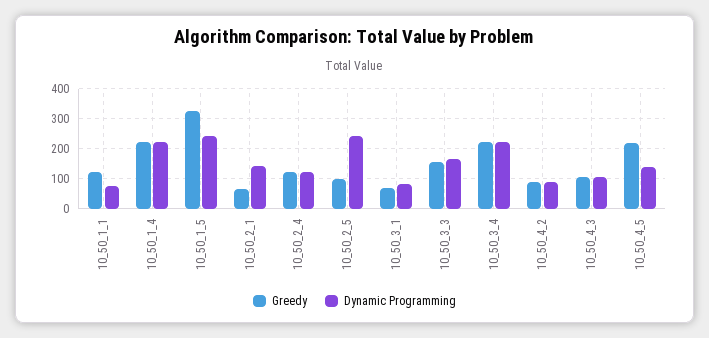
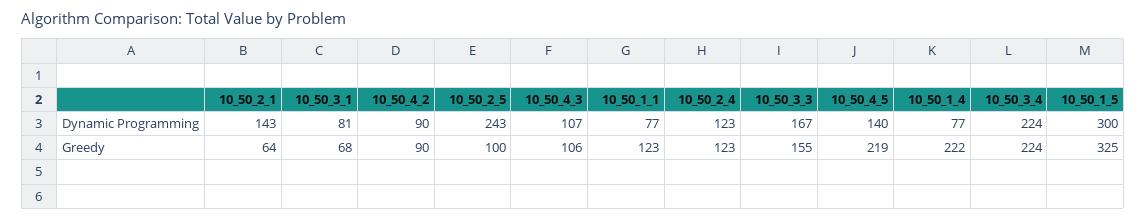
Dynamic Programming, 10_50_1_4: 225 -> 77
Dynamic Programming, 10_50_1_5: 250 -> 300

